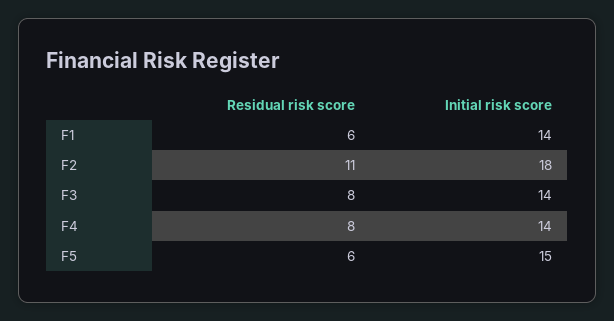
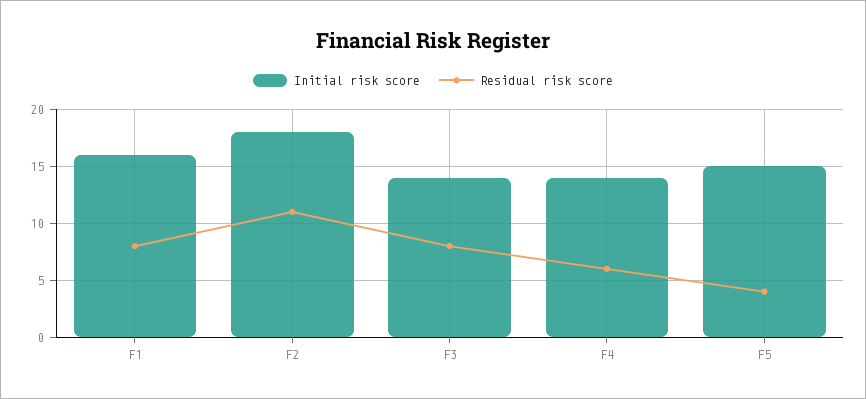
Residual risk score, F1: 6 -> 8
Initial risk score, F1: 14 -> 16
Residual risk score, F4: 8 -> 6
Residual risk score, F5: 6 -> 4

